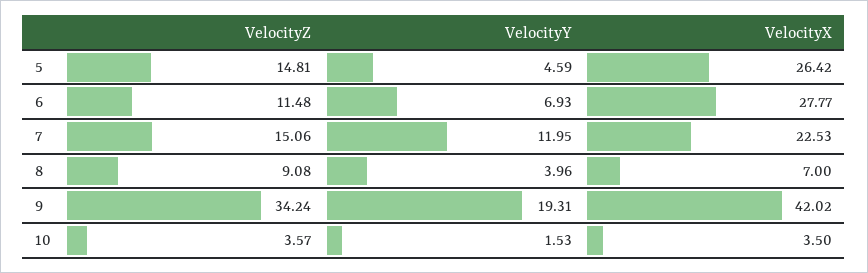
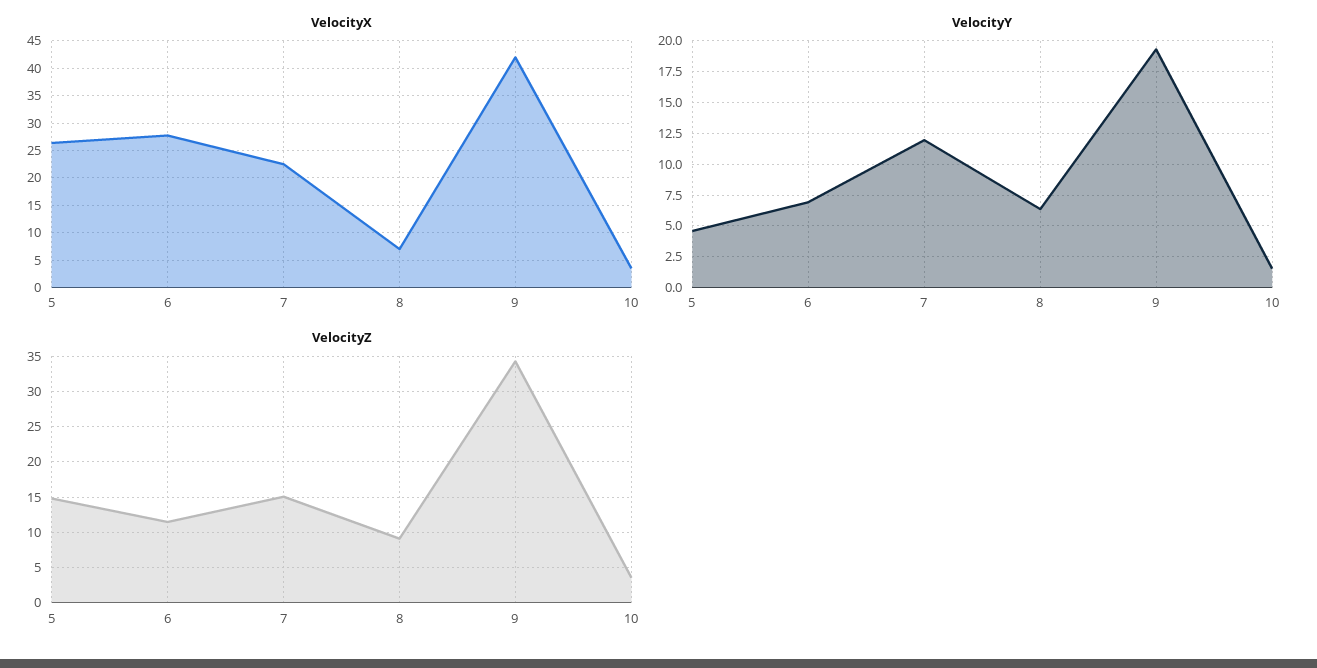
VelocityY, 8: 3.96 -> 6.5

